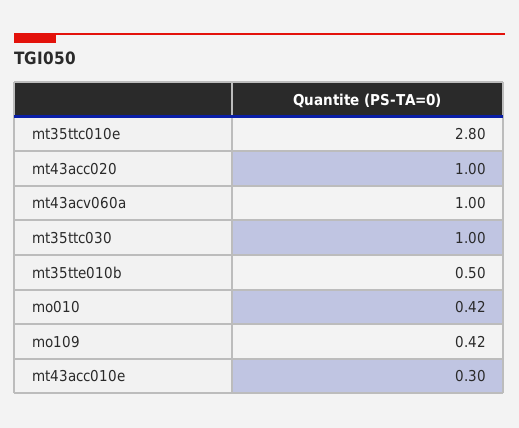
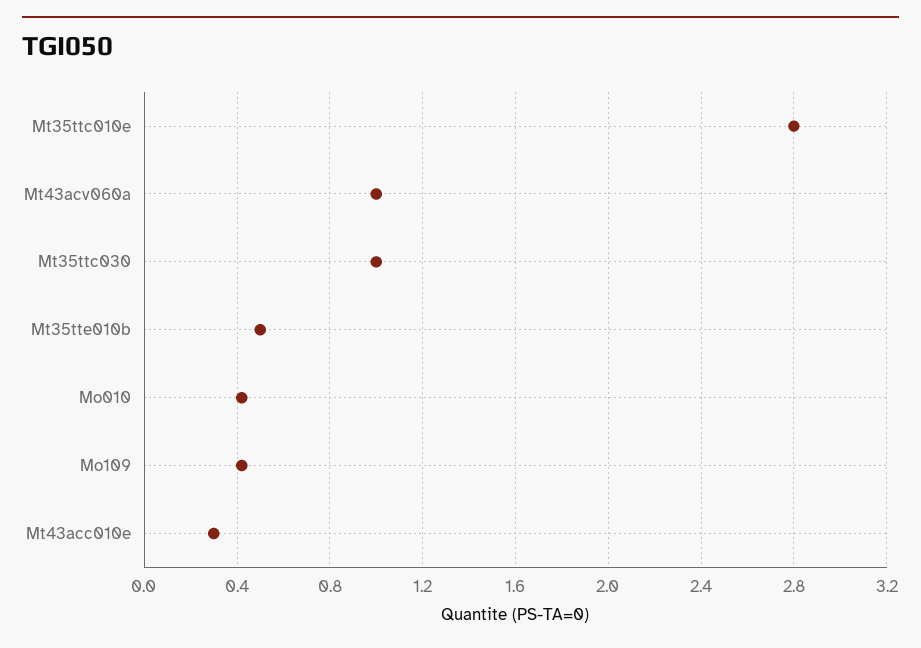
mt43acc020: 1 -> none

